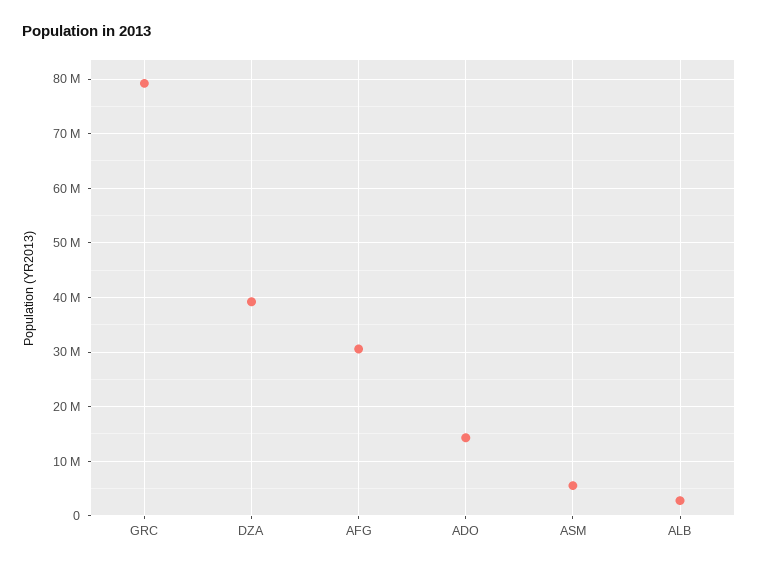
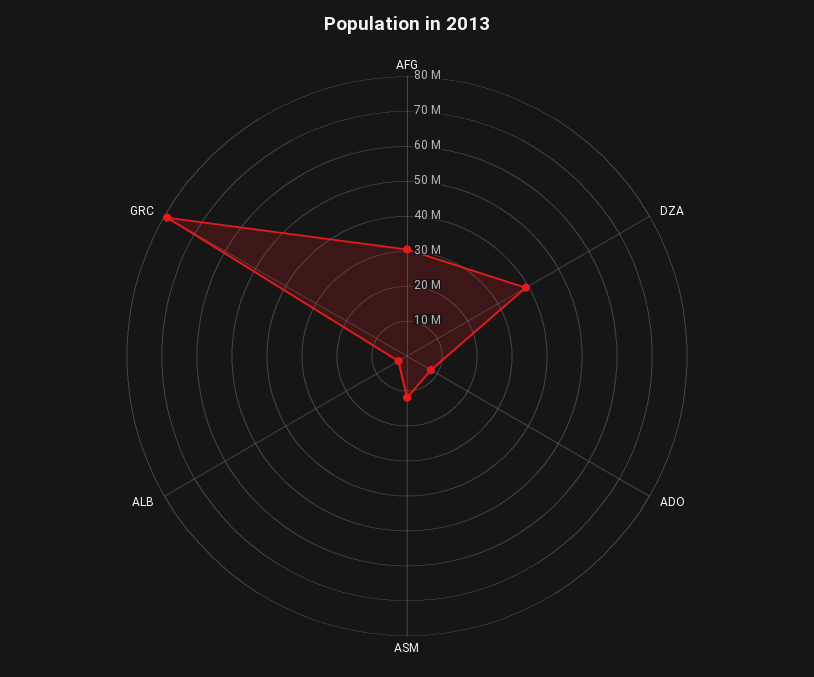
ADO: 14000000 -> 7500000
ASM: 6000000 -> 12500000

